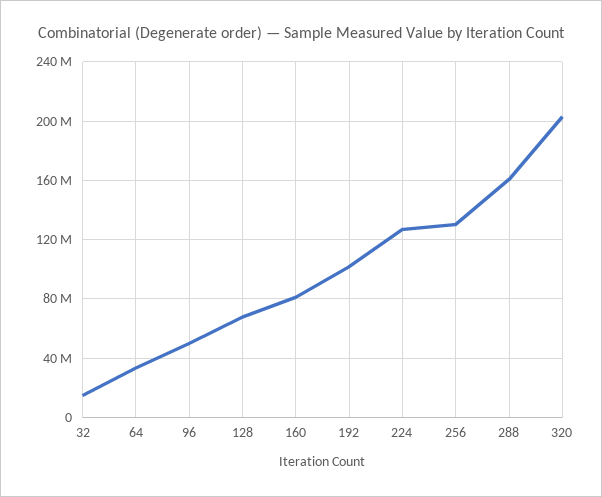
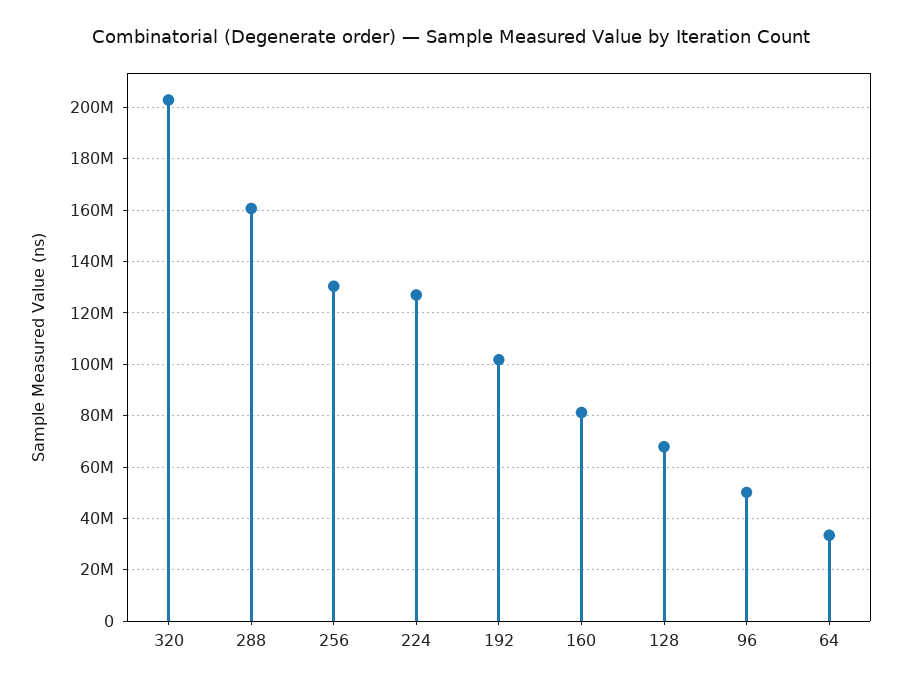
32: 15000000 -> none

